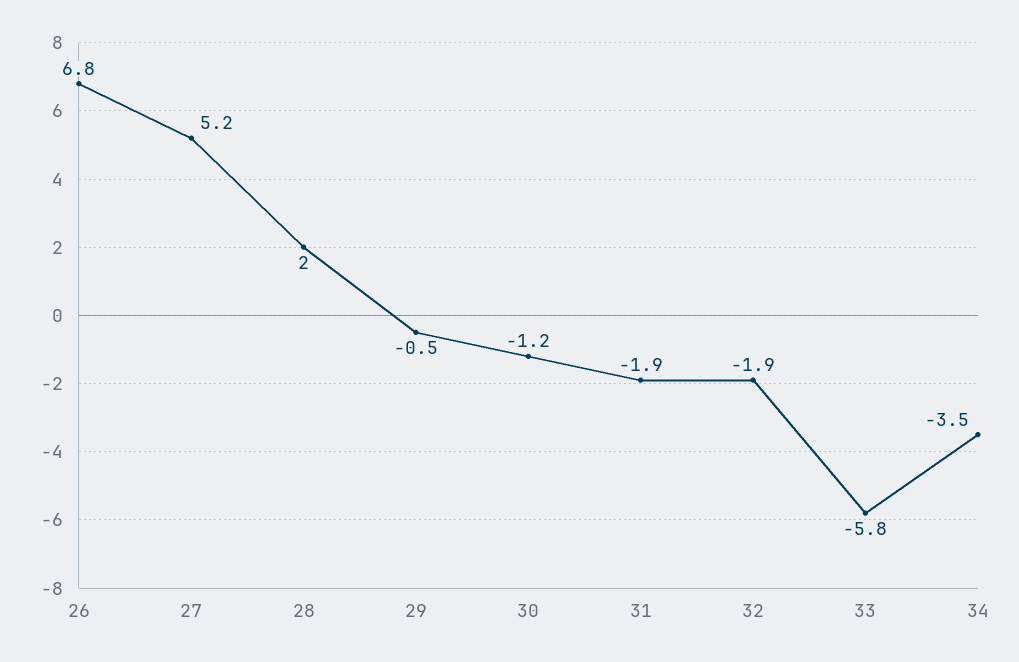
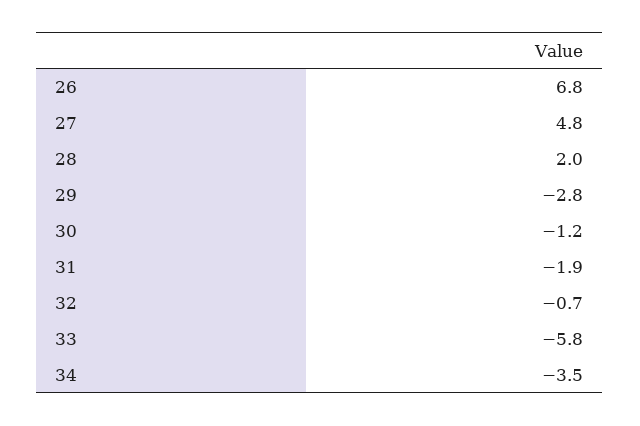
27: 5.2 -> 4.8
29: -0.5 -> -2.8
32: -1.9 -> -0.7

